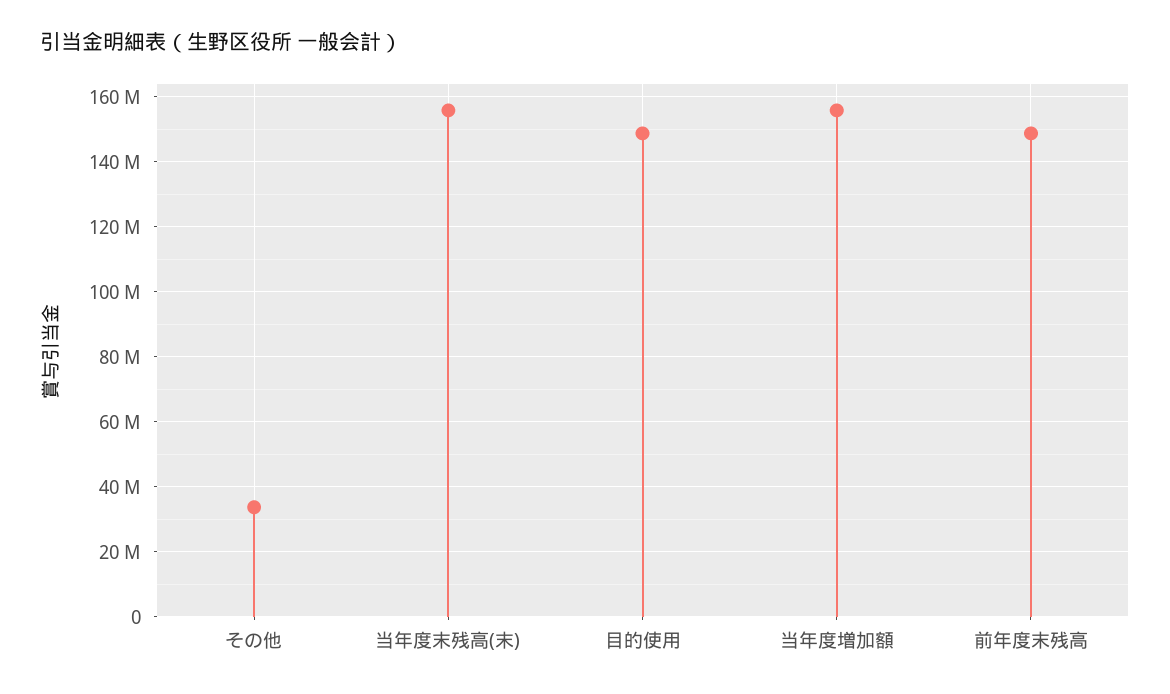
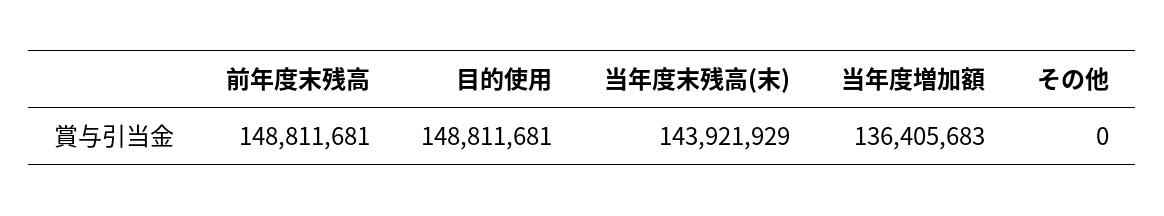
その他: 34000000 -> 0
当年度末残高(末): 156000000 -> 143921929
当年度増加額: 156000000 -> 136405683

